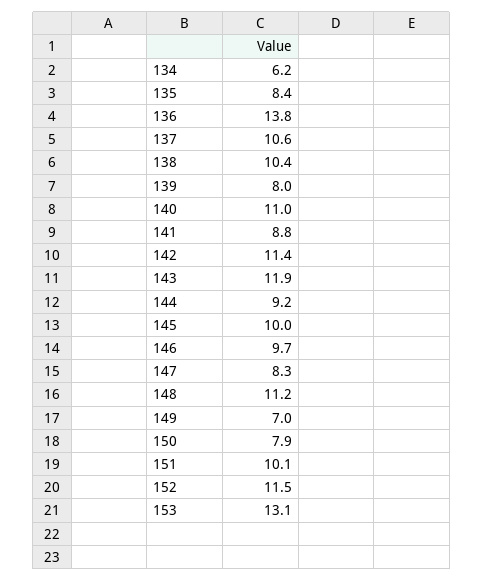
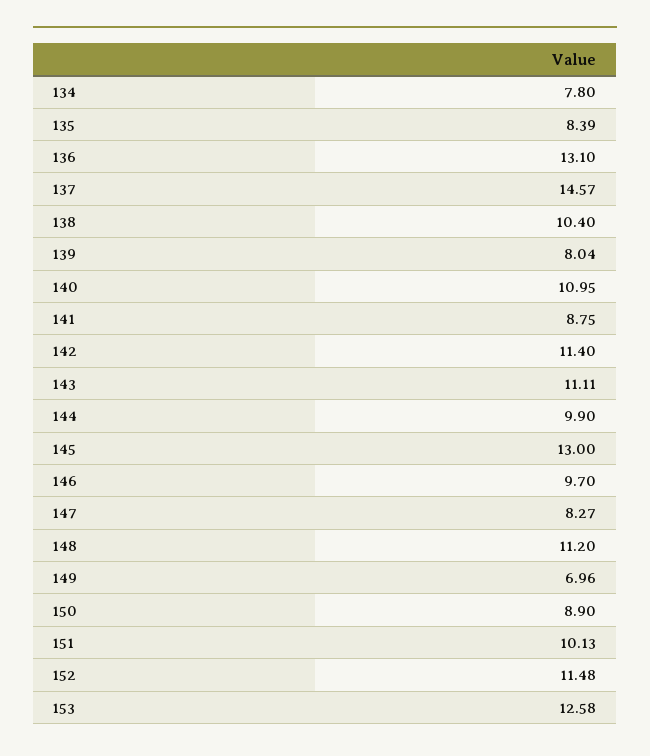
134: 6.2 -> 7.8
136: 13.8 -> 13.1
137: 10.6 -> 14.57
143: 11.9 -> 11.11
144: 9.2 -> 9.9
145: 10 -> 13
150: 7.9 -> 8.9
153: 13.1 -> 12.58

